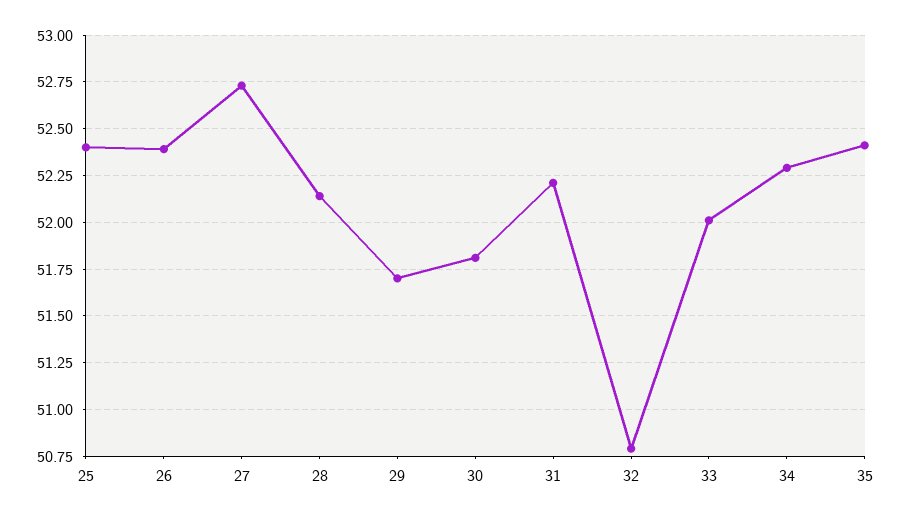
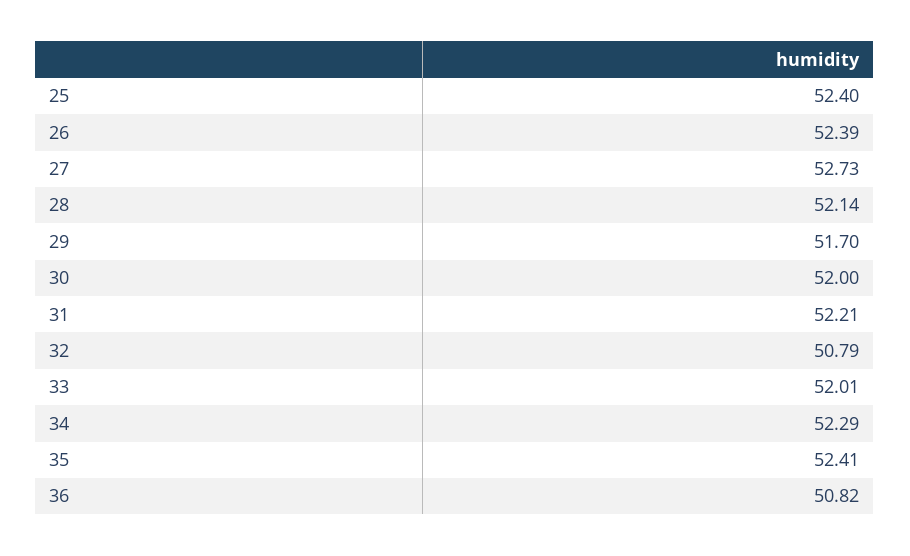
30: 51.8 -> 52
36: none -> 50.82

